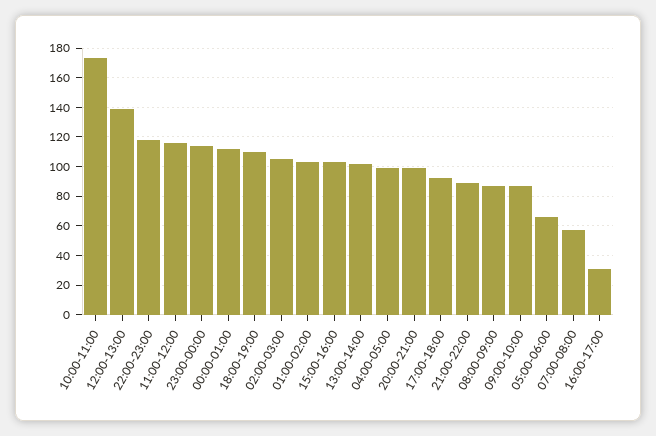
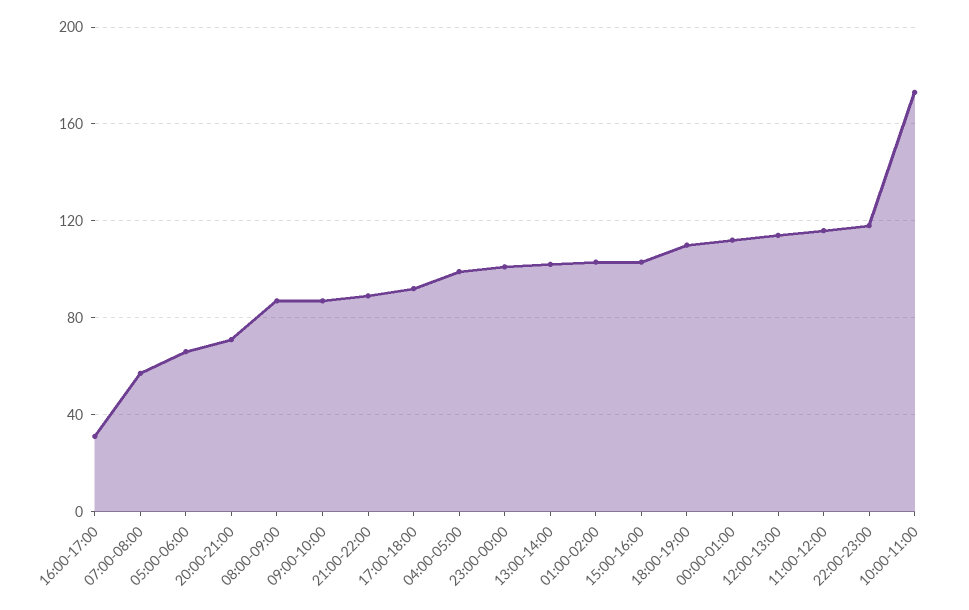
12:00-13:00: 140 -> 115
23:00-00:00: 115 -> 100
02:00-03:00: 105 -> none
20:00-21:00: 100 -> 70

